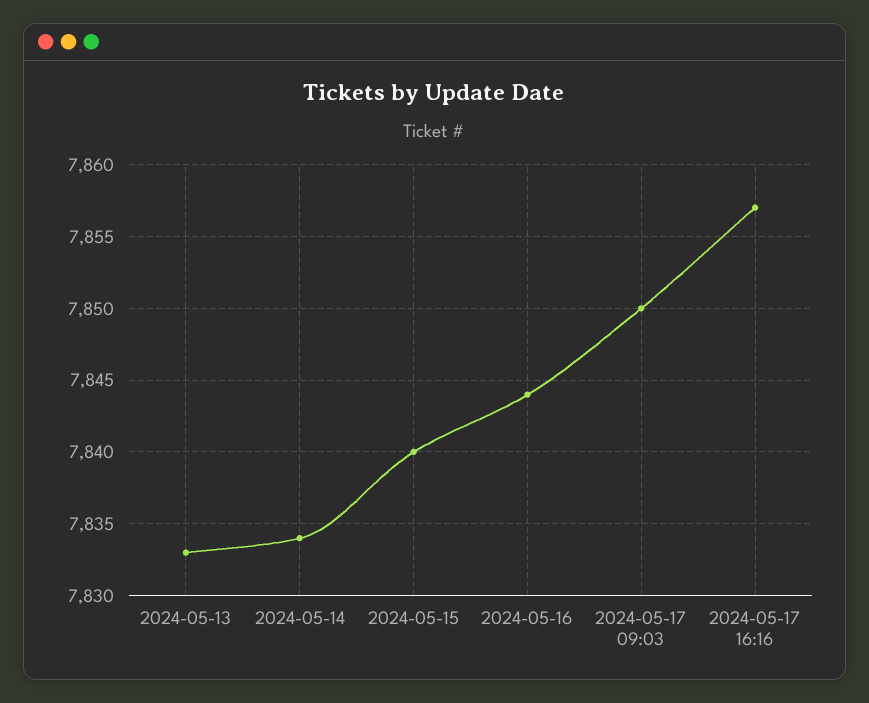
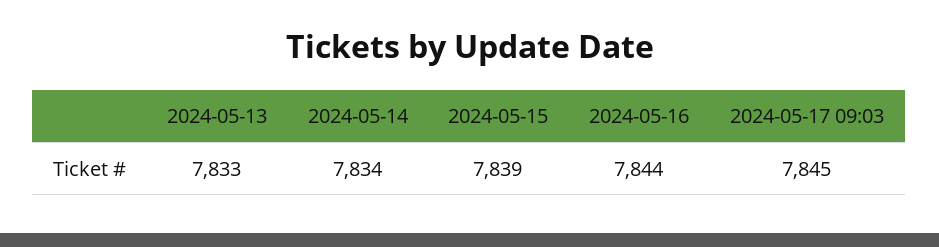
2024-05-15: 7840 -> 7839
2024-05-17 09:03: 7850 -> 7845
2024-05-17 16:16: 7857 -> none

